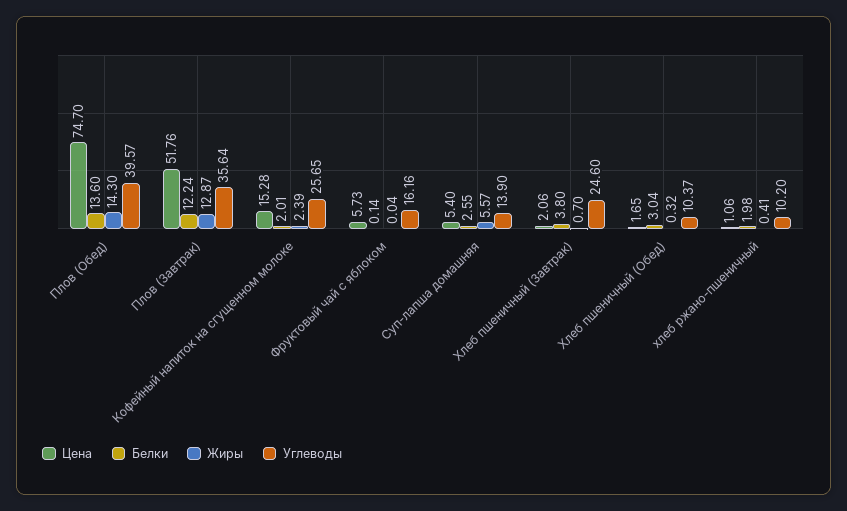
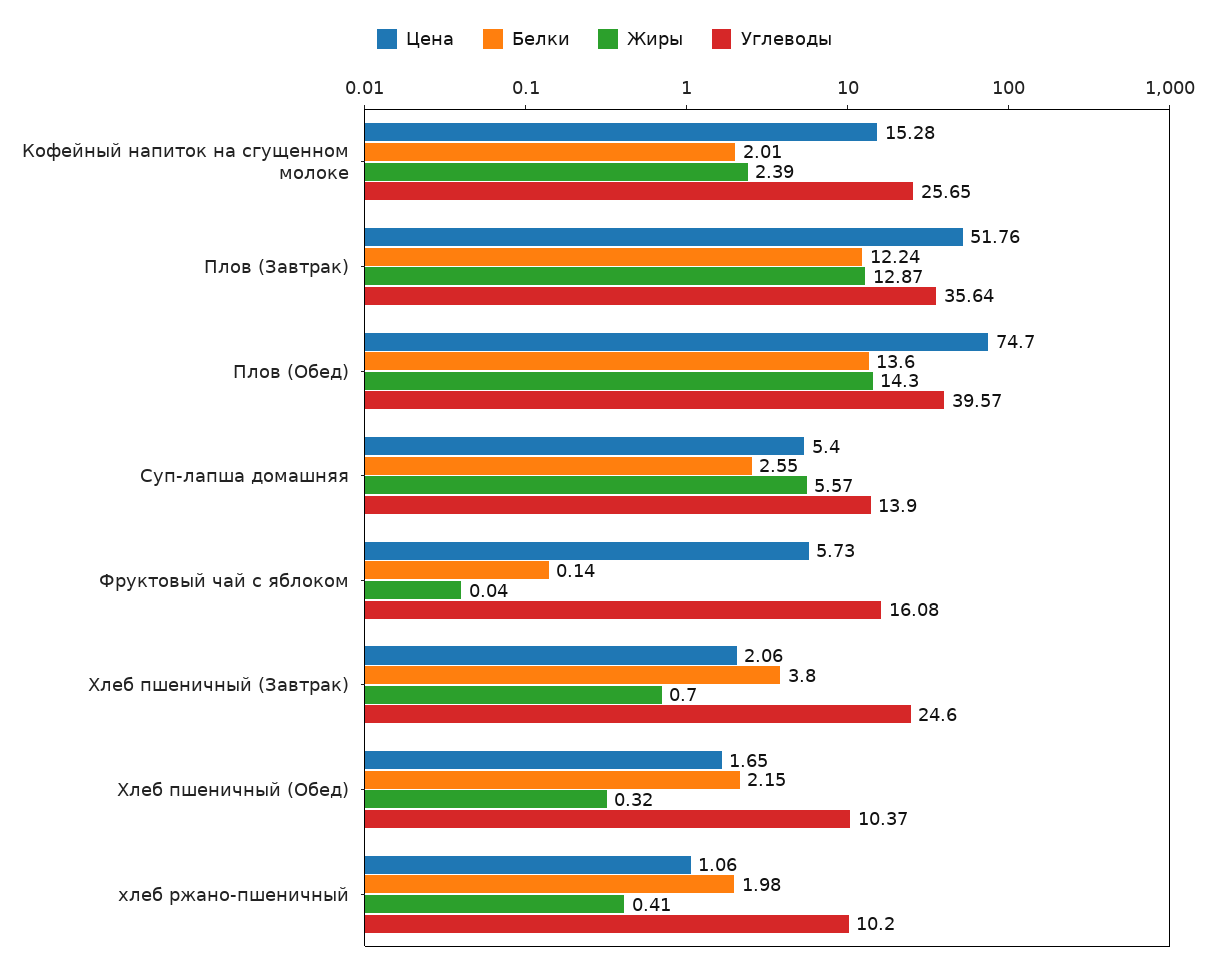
Углеводы, Фруктовый чай с яблоком: 16.16 -> 16.08
Белки, Хлеб пшеничный (Обед): 3.04 -> 2.15

